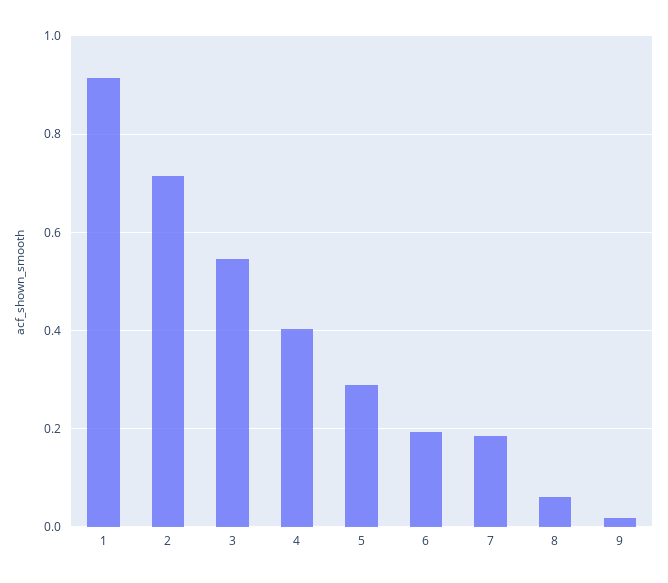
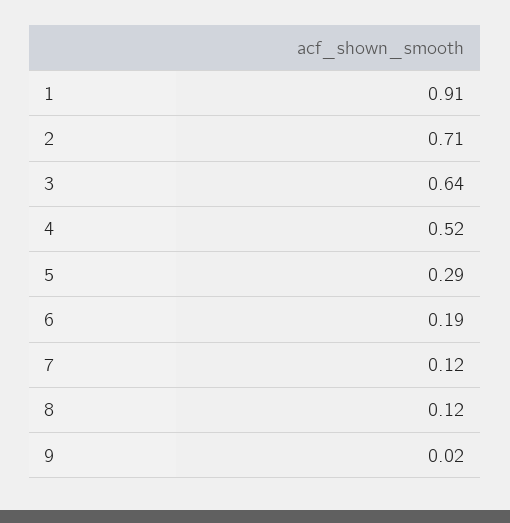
3: 0.54 -> 0.64
4: 0.4 -> 0.52
7: 0.18 -> 0.12
8: 0.06 -> 0.12

